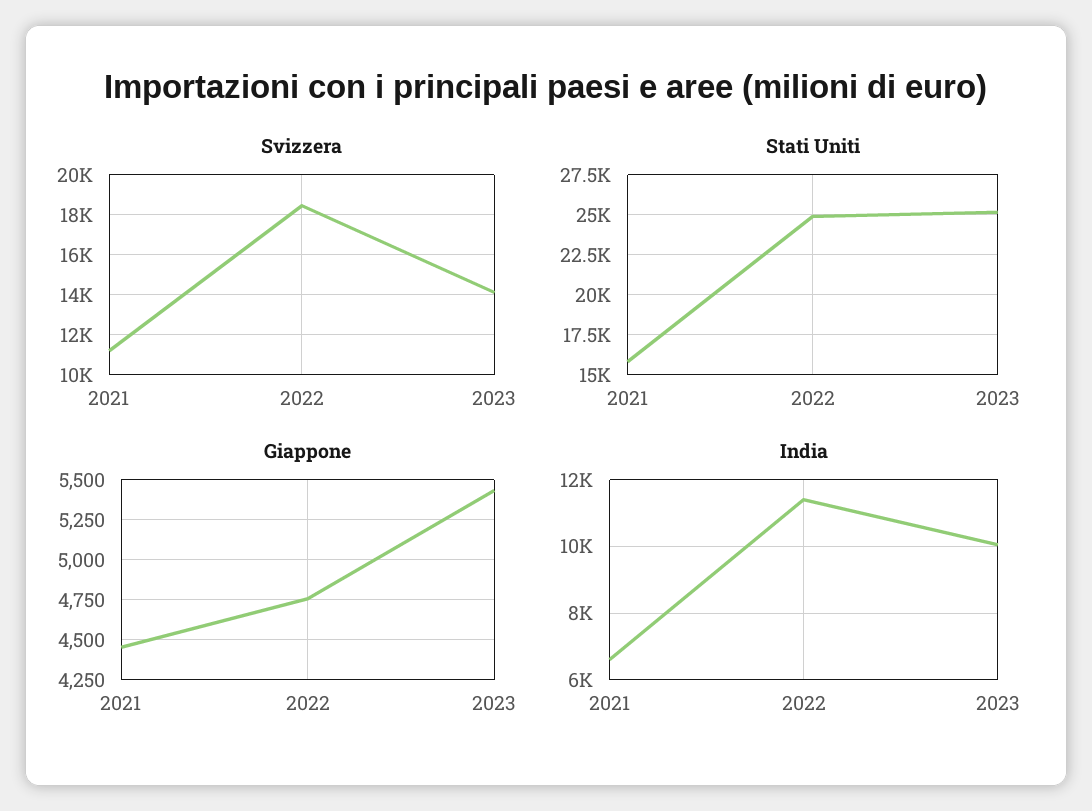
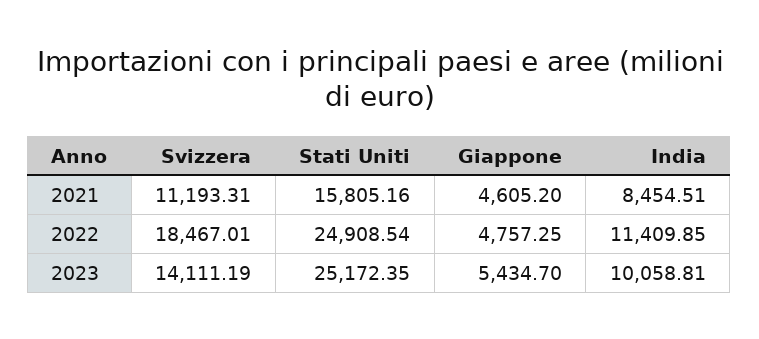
Giappone, 2021: 4450 -> 4605.2
India, 2021: 6600 -> 8454.51

